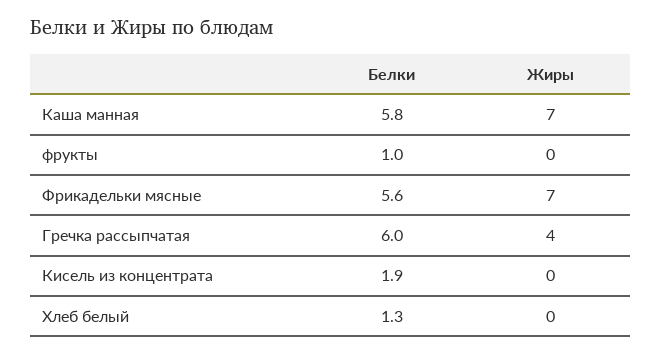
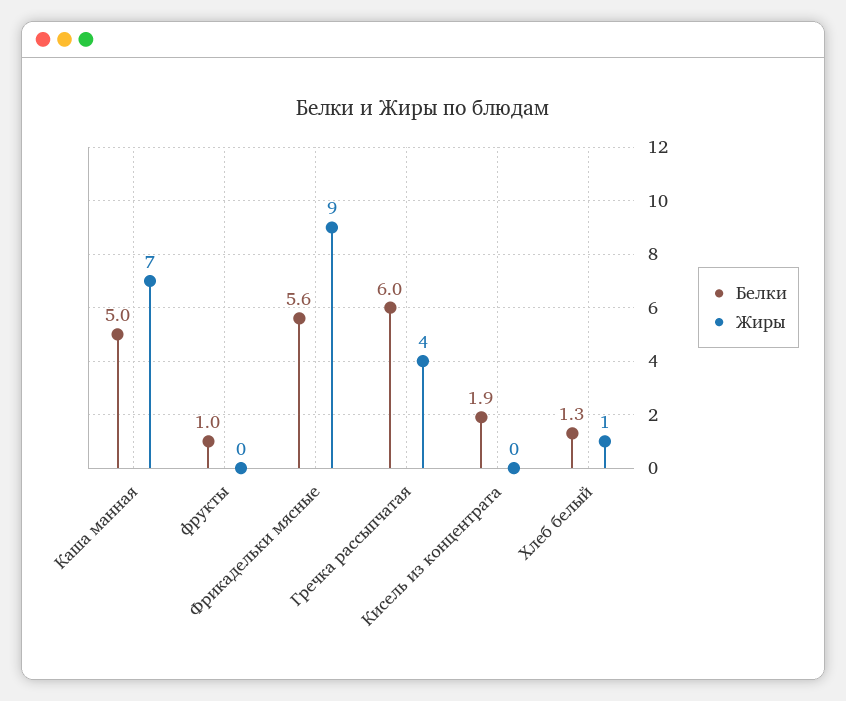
Белки, Каша манная: 5.8 -> 5
Жиры, Фрикадельки мясные: 7 -> 9
Жиры, Хлеб белый: 0 -> 1

